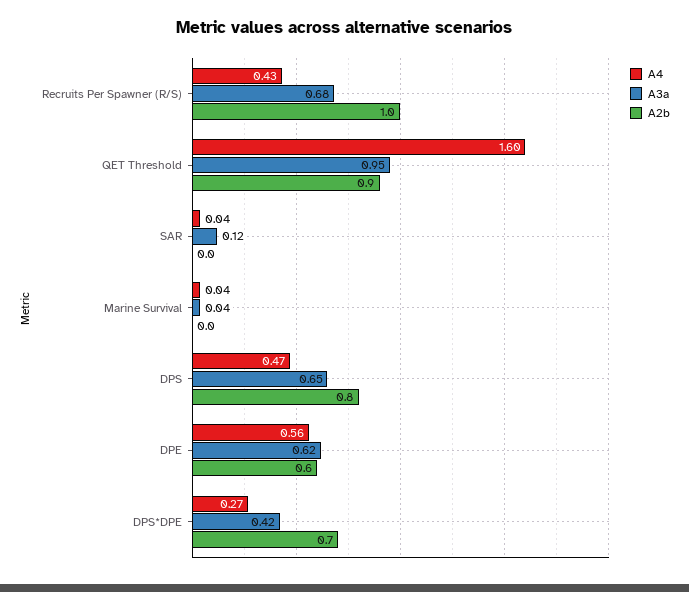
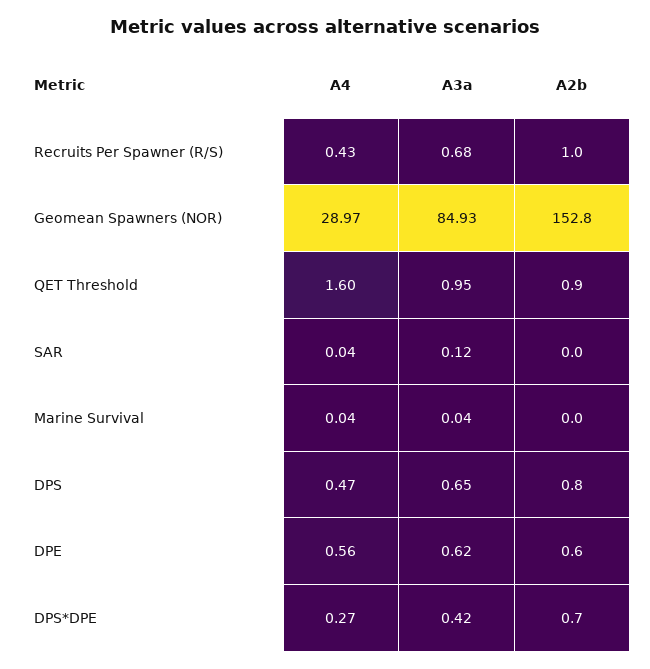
A4, Geomean Spawners (NOR): none -> 28.97
A3a, Geomean Spawners (NOR): none -> 84.93
A2b, Geomean Spawners (NOR): none -> 152.8

